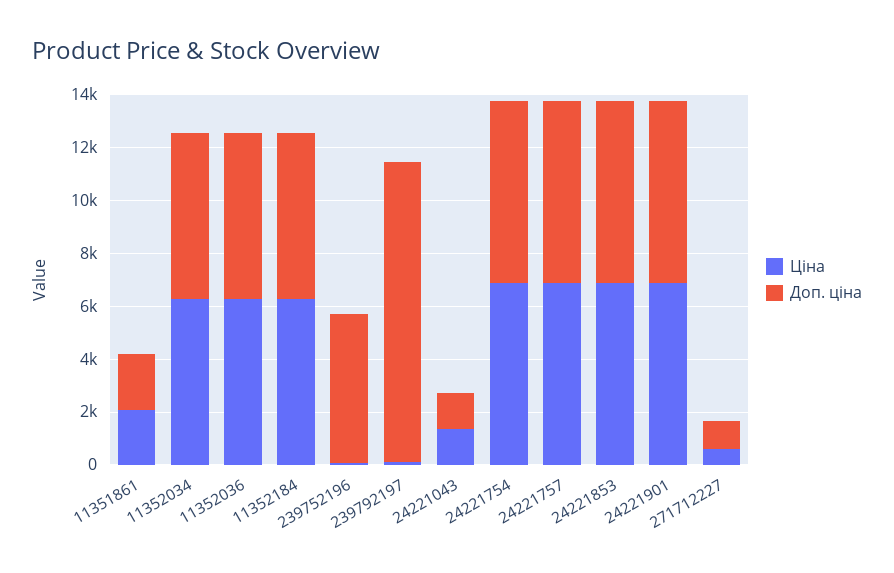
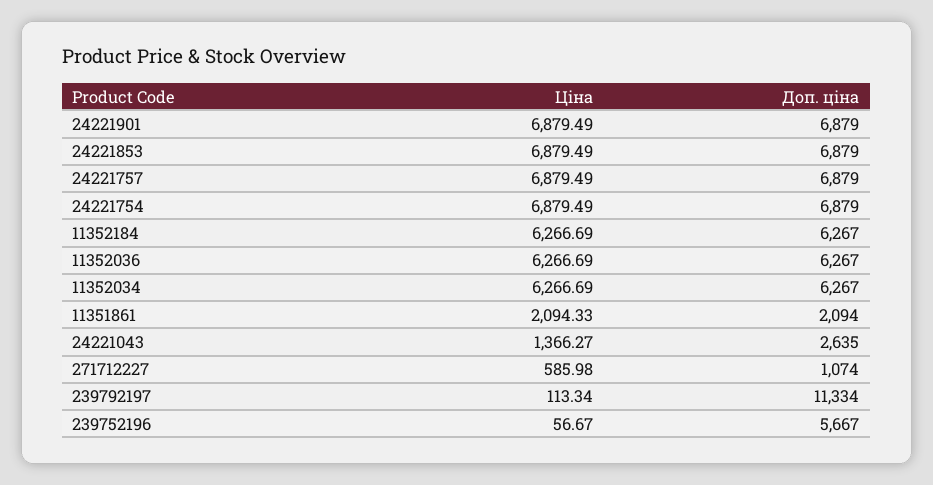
Доп. ціна, 24221043: 1500 -> 2635

